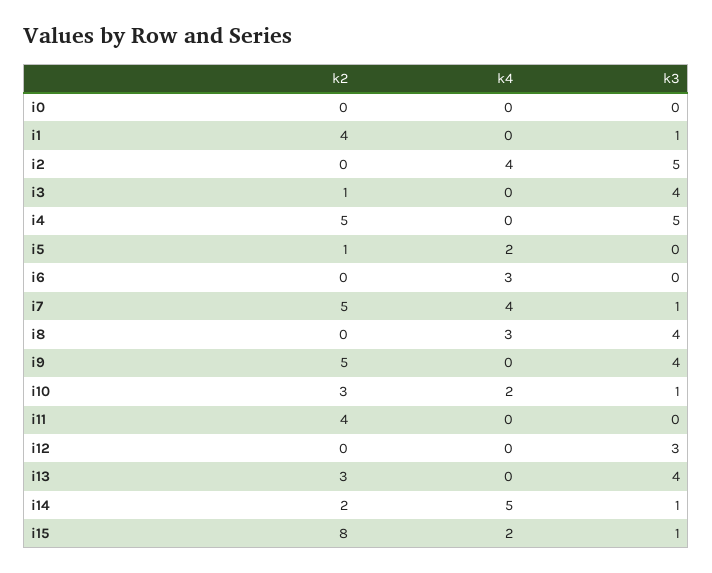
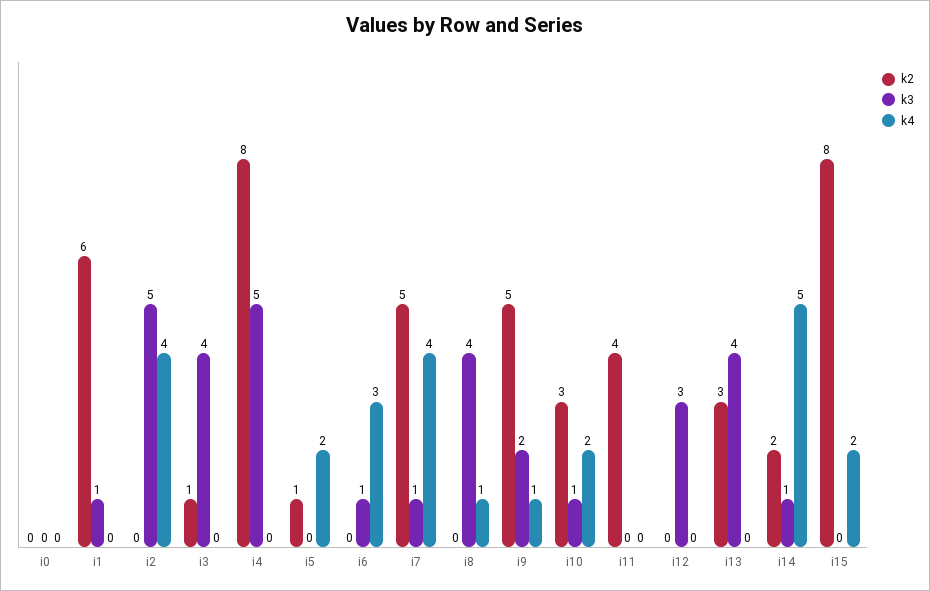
k2, i1: 4 -> 6
k2, i4: 5 -> 8
k3, i6: 0 -> 1
k4, i8: 3 -> 1
k4, i9: 0 -> 1
k3, i9: 4 -> 2
k3, i15: 1 -> 0

